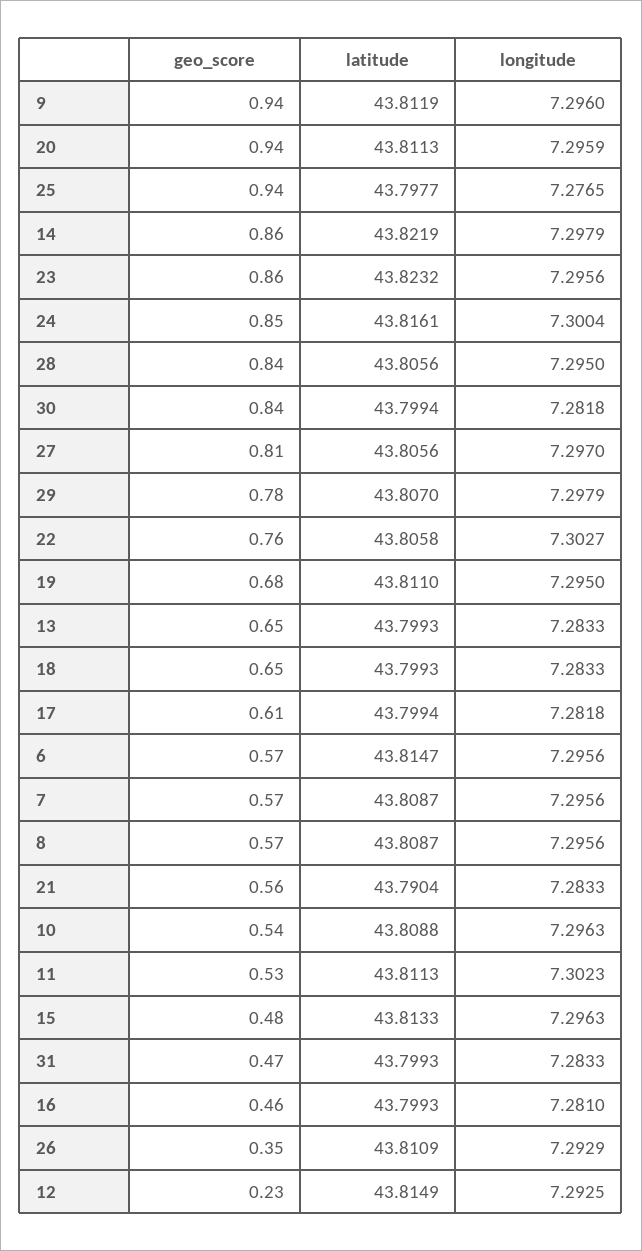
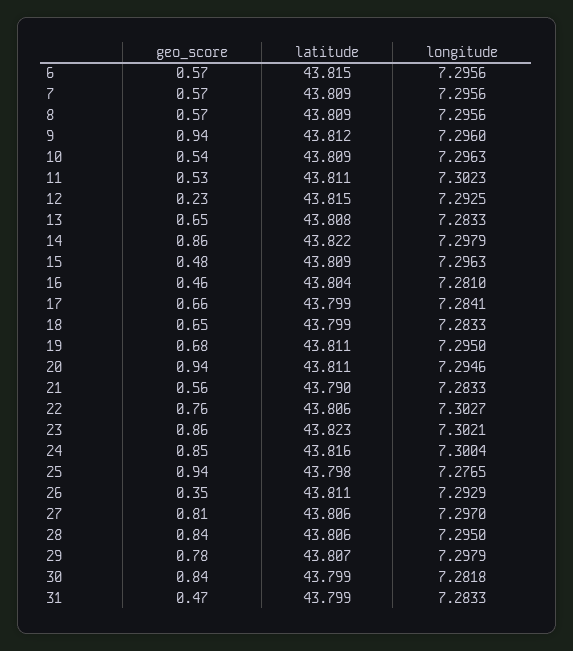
longitude, 20: 7.2959 -> 7.2946
longitude, 23: 7.2956 -> 7.3021
latitude, 13: 43.7993 -> 43.808
geo_score, 17: 0.61 -> 0.66
longitude, 17: 7.2818 -> 7.2841
latitude, 15: 43.8133 -> 43.809
latitude, 16: 43.7993 -> 43.804

